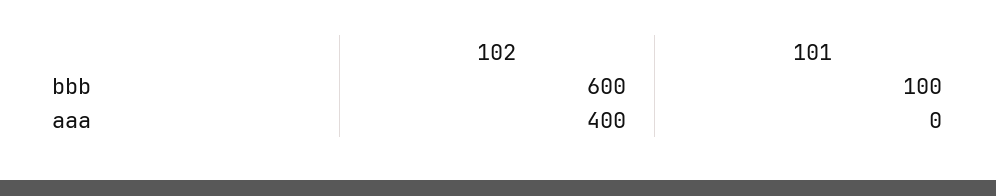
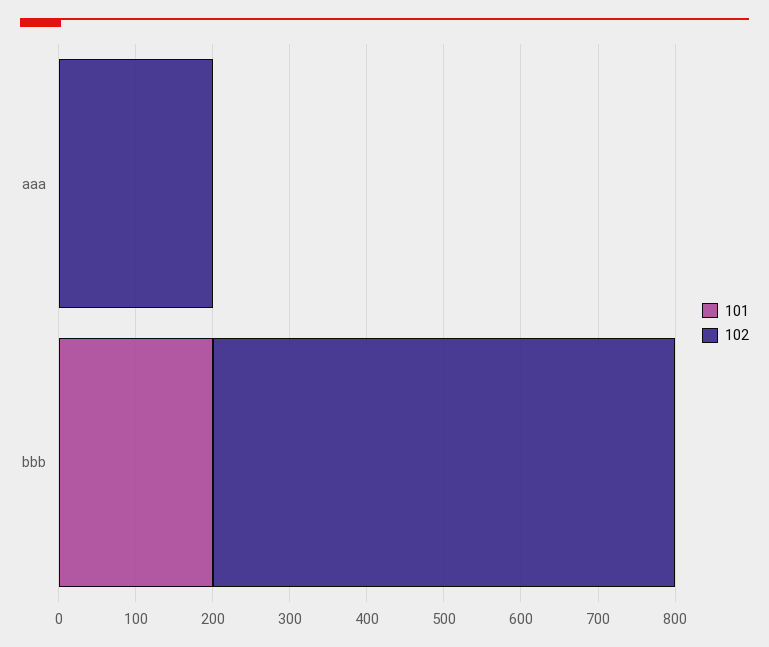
101, bbb: 100 -> 200
102, aaa: 400 -> 200

